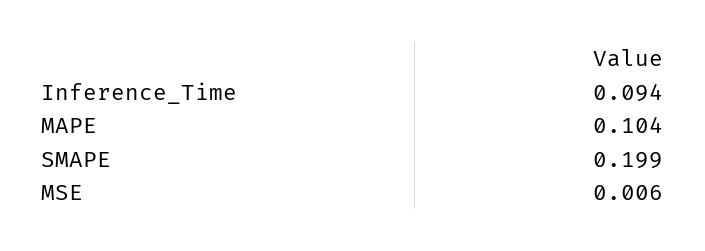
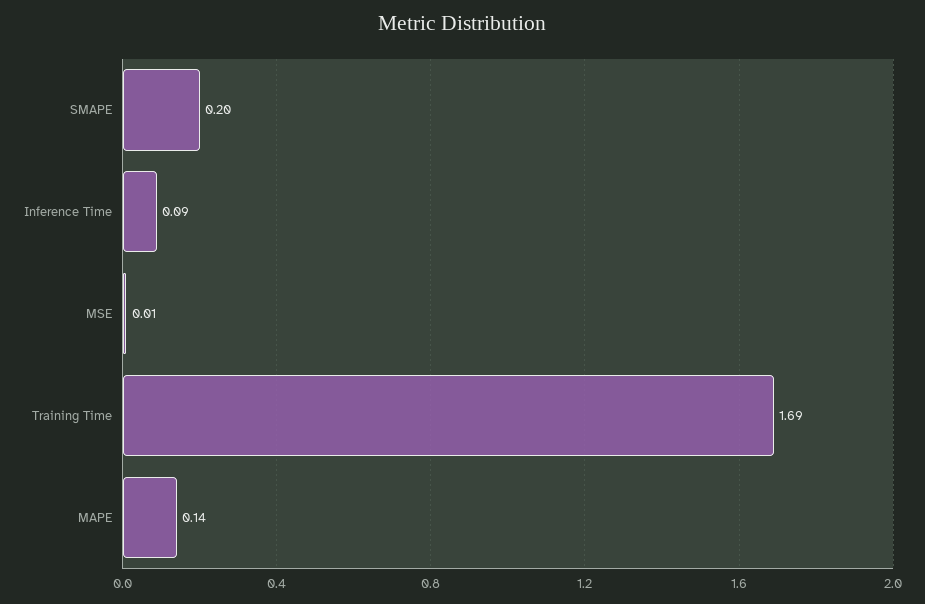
MAPE: 0.104 -> 0.14
Training Time: none -> 1.69

